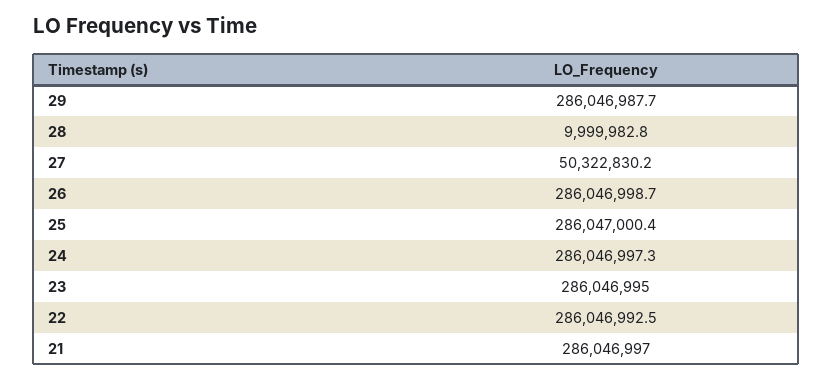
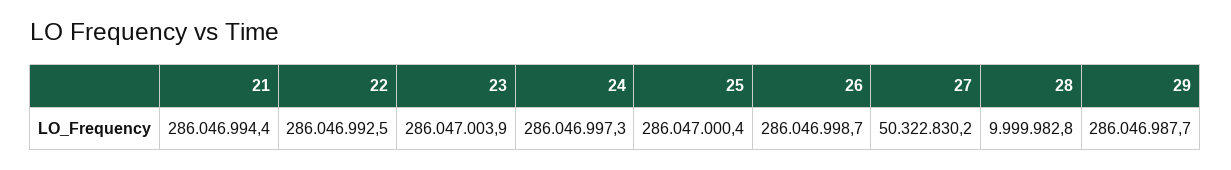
23: 286046995 -> 286047003.9
21: 286046997 -> 286046994.4

